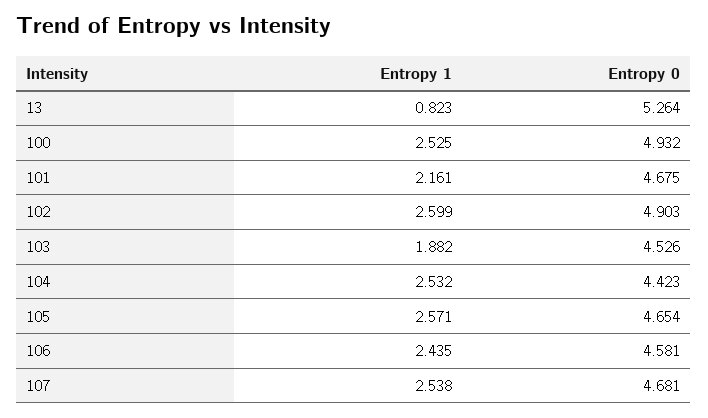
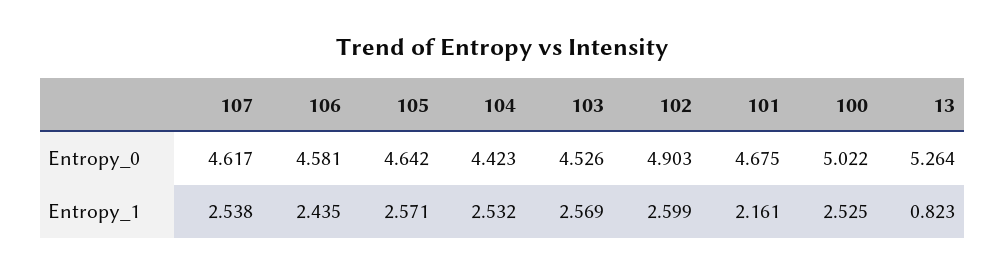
Entropy 0, 100: 4.932 -> 5.022
Entropy 1, 103: 1.882 -> 2.569
Entropy 0, 105: 4.654 -> 4.642
Entropy 0, 107: 4.681 -> 4.617

